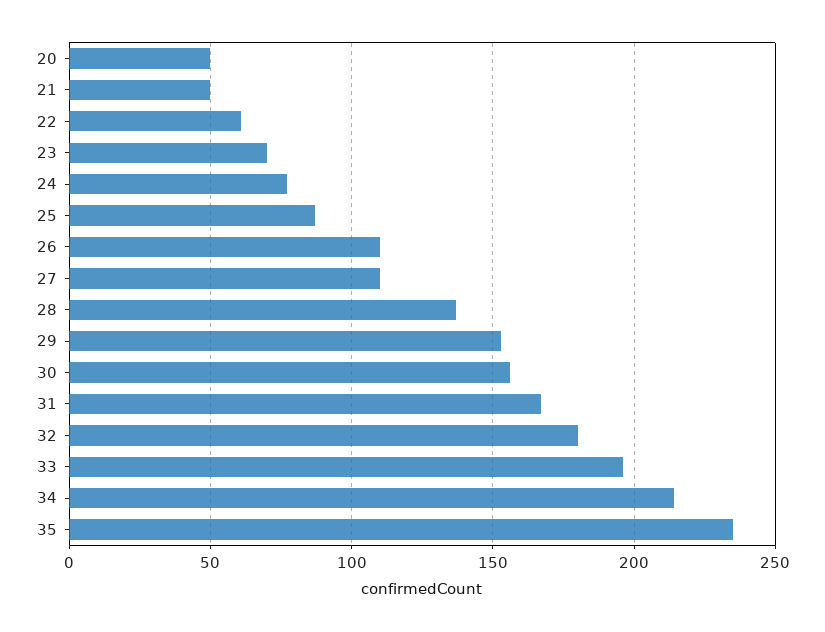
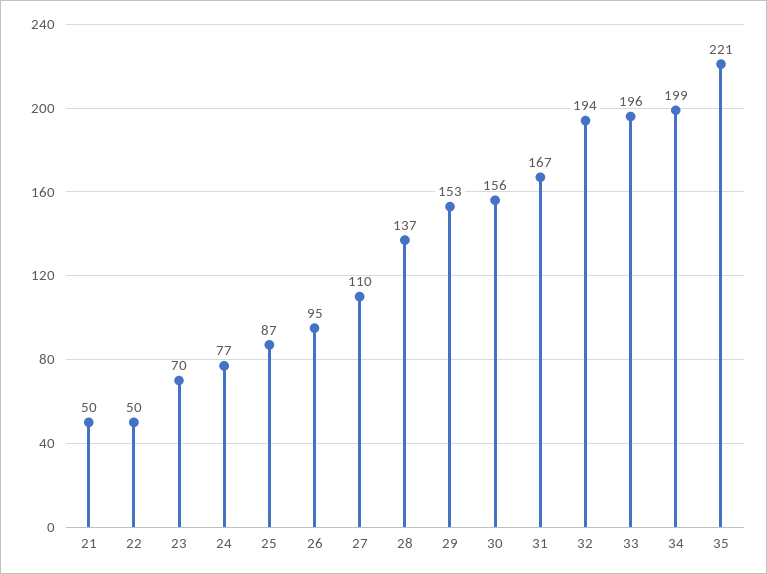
20: 50 -> none
22: 60 -> 50
26: 110 -> 95
32: 180 -> 194
34: 215 -> 199
35: 235 -> 221

